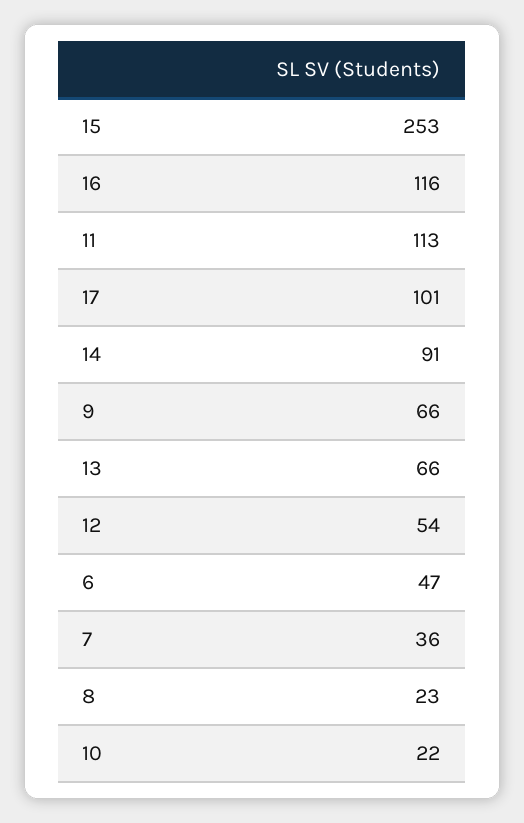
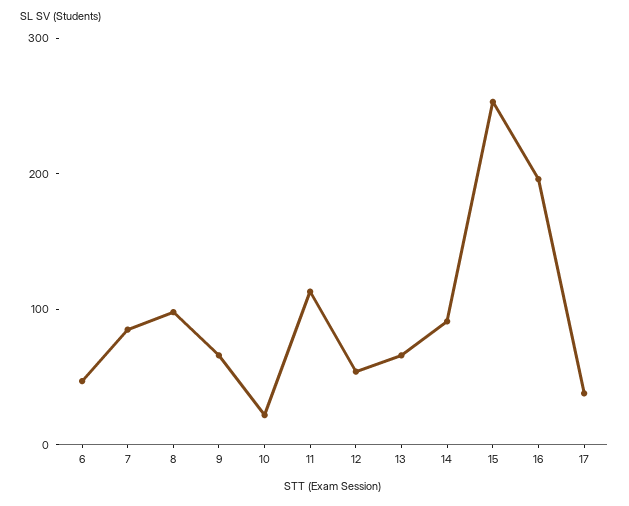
16: 116 -> 200
17: 101 -> 40
7: 36 -> 80
8: 23 -> 100

